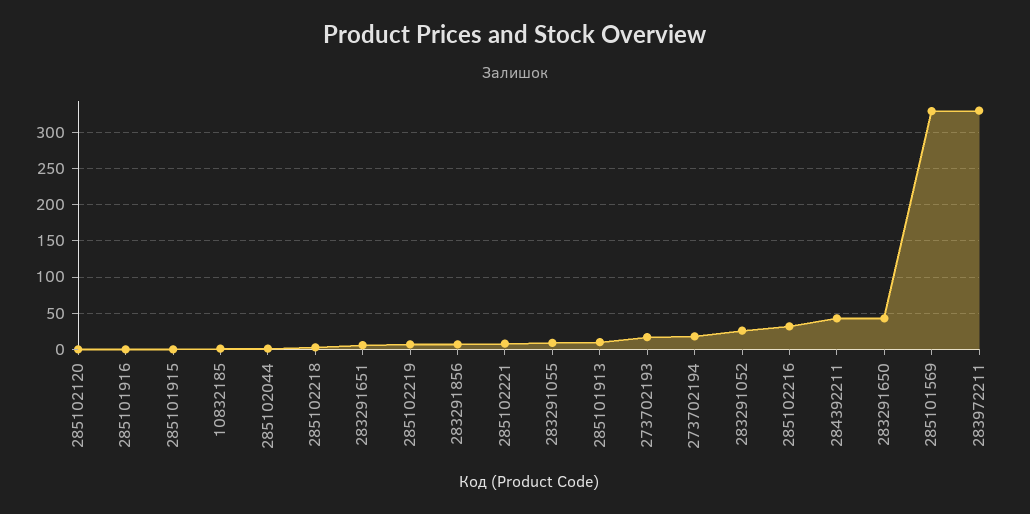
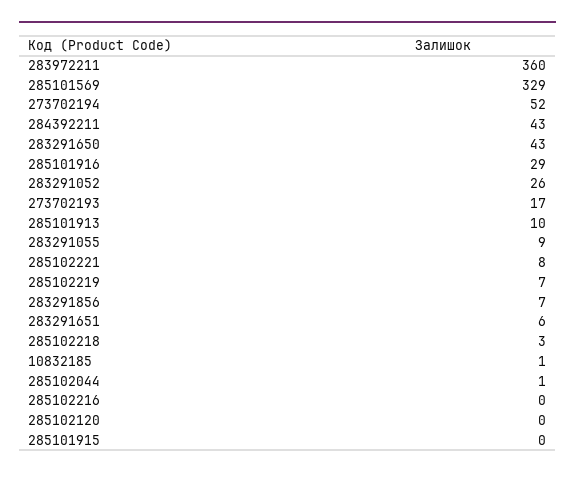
285101916: 0 -> 29
273702194: 20 -> 52
285102216: 30 -> 0
283972211: 330 -> 360

